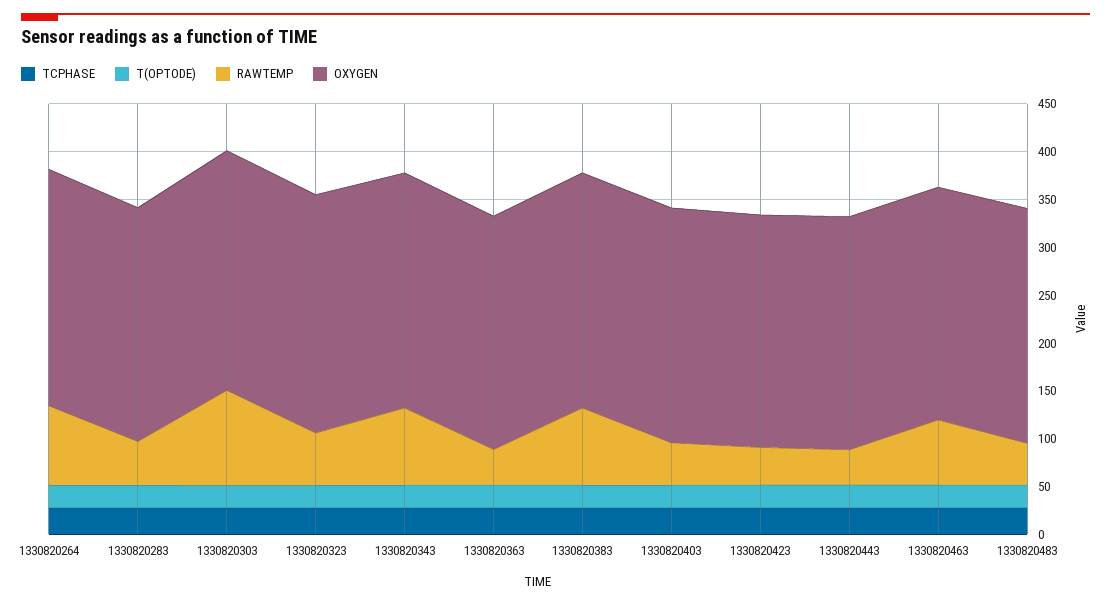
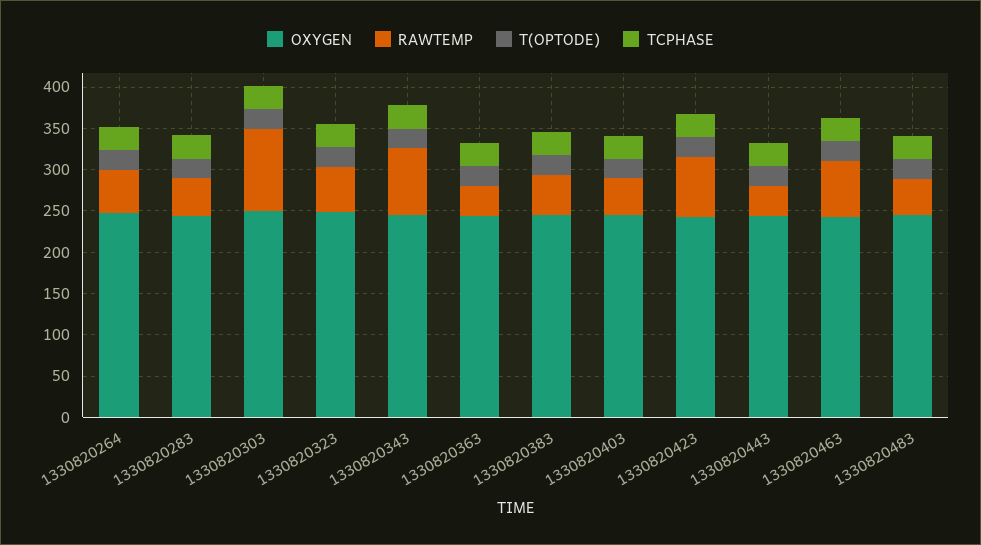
RAWTEMP, 1330820264: 80 -> 50
RAWTEMP, 1330820383: 80 -> 50
RAWTEMP, 1330820423: 40 -> 70

